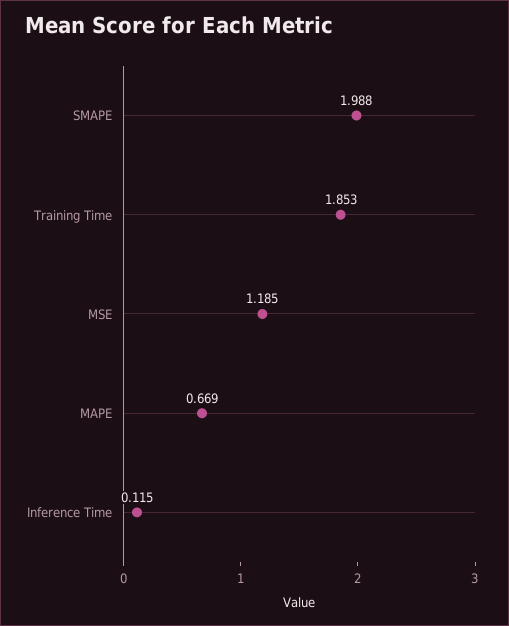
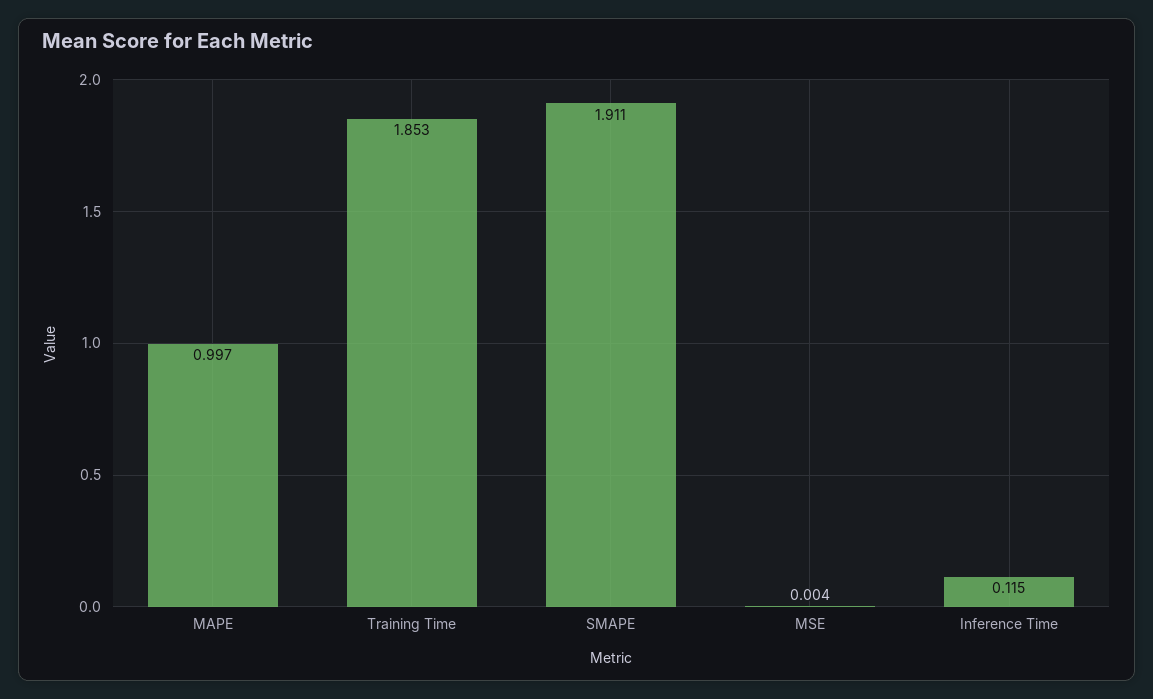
SMAPE: 1.988 -> 1.911
MSE: 1.185 -> 0.004
MAPE: 0.669 -> 0.997

